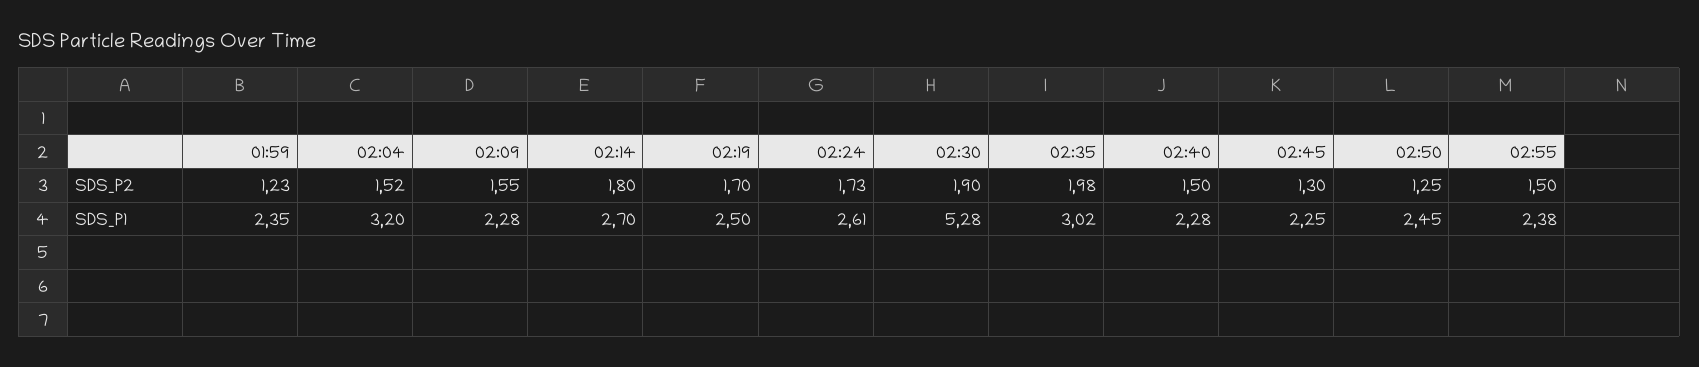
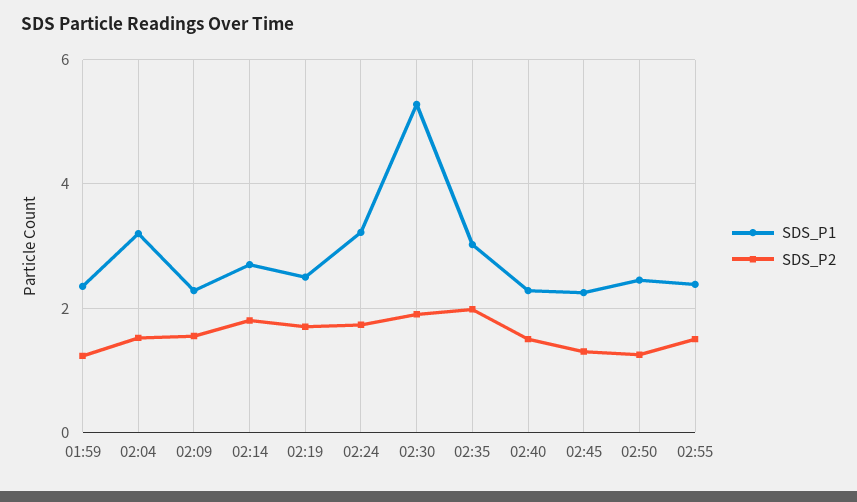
SDS_P1, 02:24: 2.61 -> 3.2

